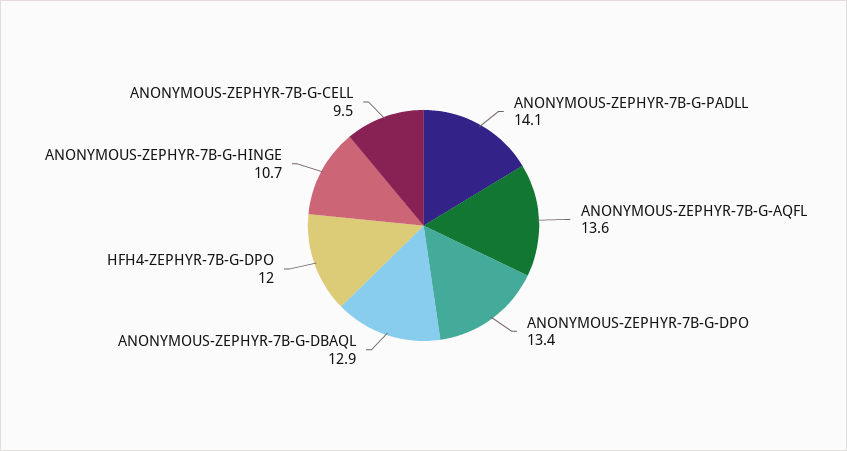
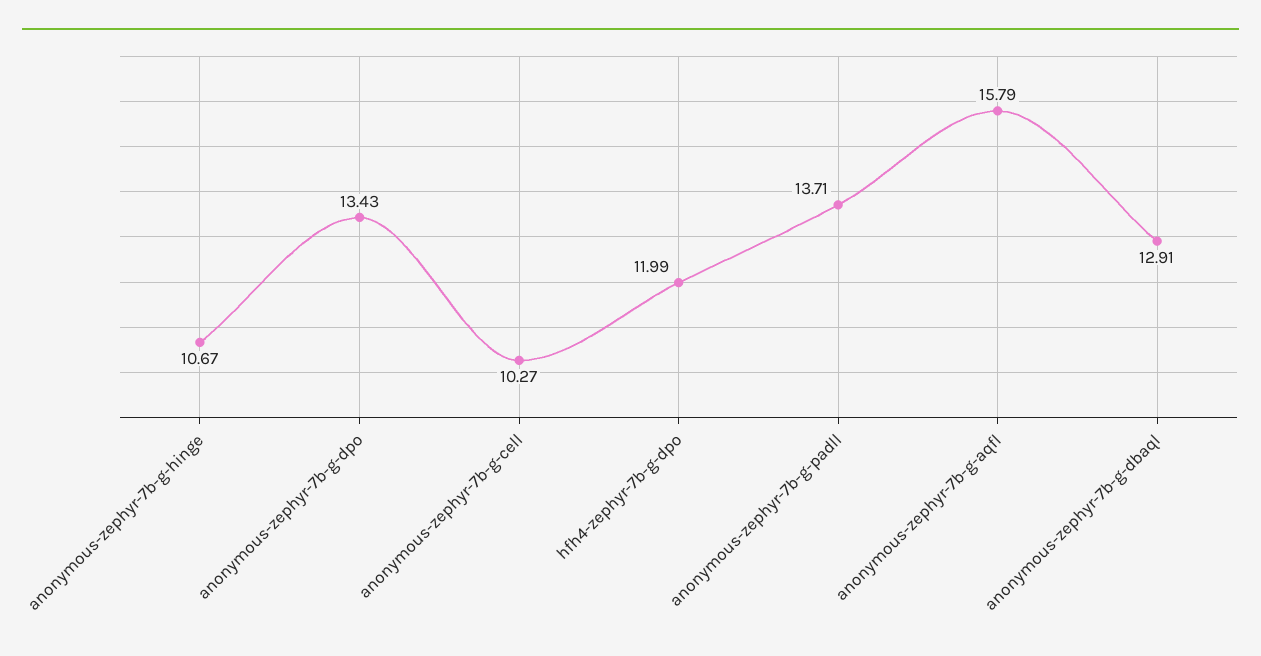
ANONYMOUS-ZEPHYR-7B-G-PADLL: 14.1 -> 13.71
ANONYMOUS-ZEPHYR-7B-G-AQFL: 13.6 -> 15.79
ANONYMOUS-ZEPHYR-7B-G-CELL: 9.5 -> 10.27

